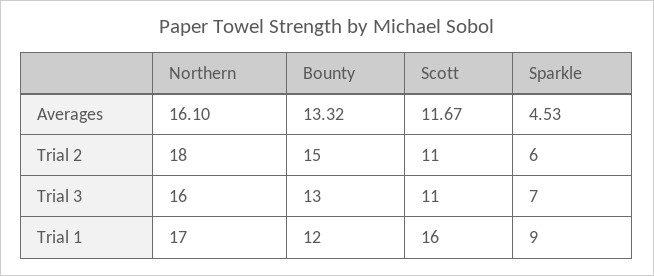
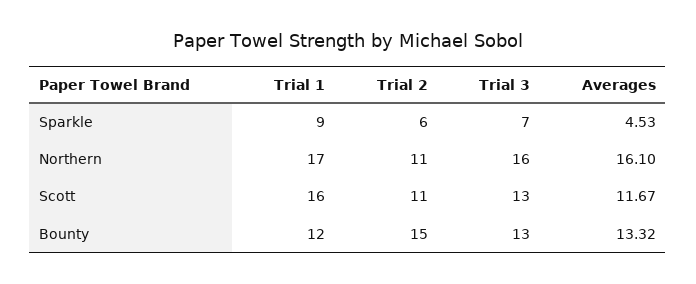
Northern, Trial 2: 18 -> 11
Scott, Trial 3: 11 -> 13

